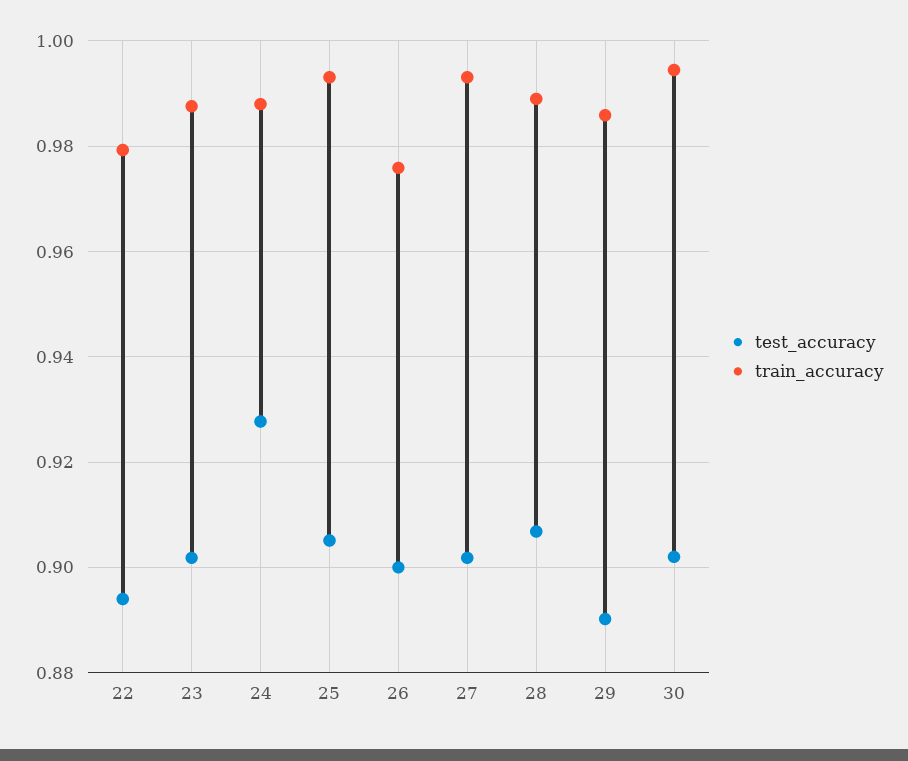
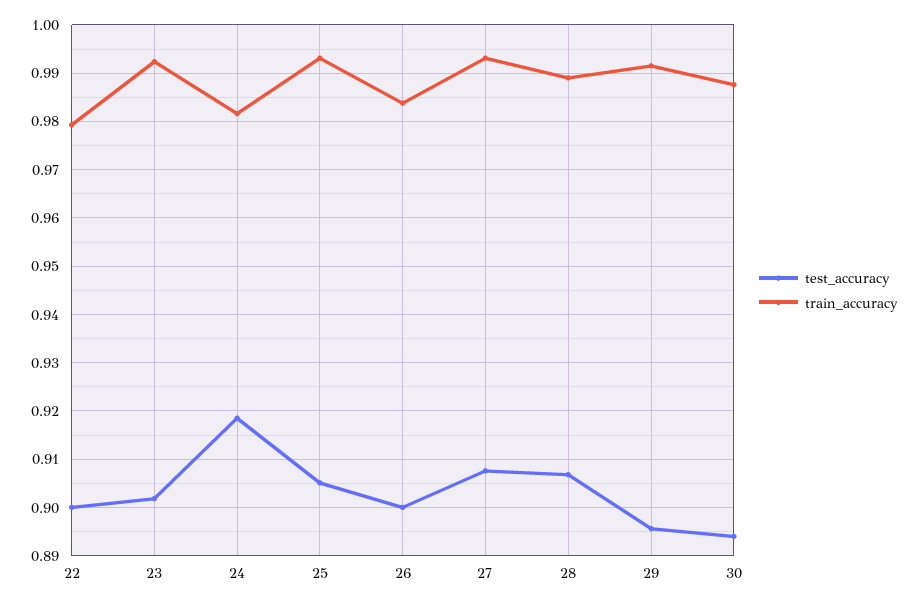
test_accuracy, 22: 0.894 -> 0.9
train_accuracy, 23: 0.988 -> 0.992
test_accuracy, 24: 0.928 -> 0.918
train_accuracy, 24: 0.988 -> 0.982
train_accuracy, 26: 0.976 -> 0.984
test_accuracy, 27: 0.902 -> 0.908
test_accuracy, 29: 0.89 -> 0.896
train_accuracy, 29: 0.986 -> 0.992
test_accuracy, 30: 0.902 -> 0.894
train_accuracy, 30: 0.994 -> 0.988

